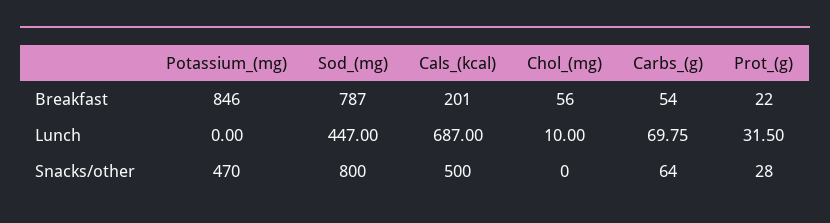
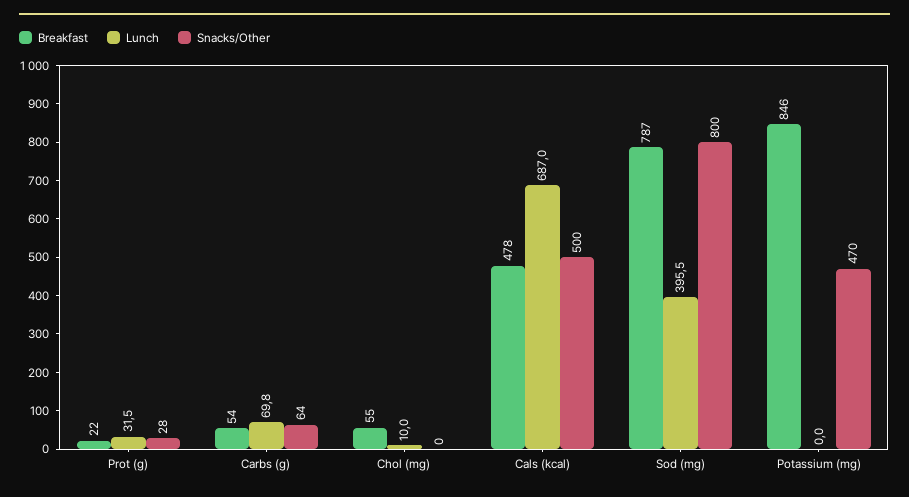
Breakfast, Cals_(kcal): 201 -> 478
Breakfast, Chol_(mg): 56 -> 55
Lunch, Sod_(mg): 447 -> 395.5

